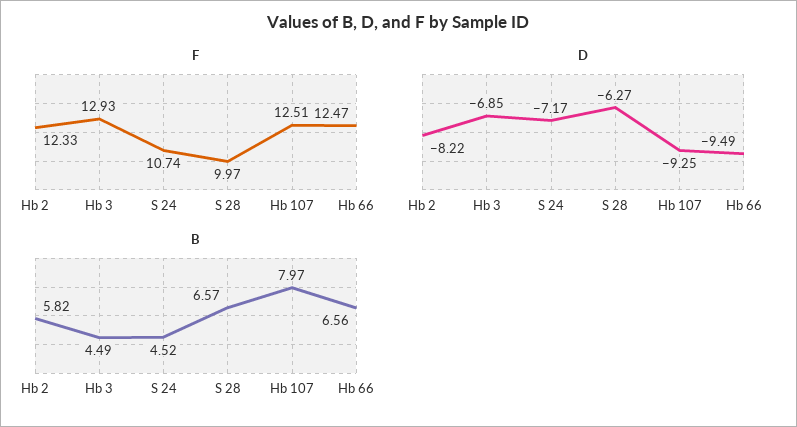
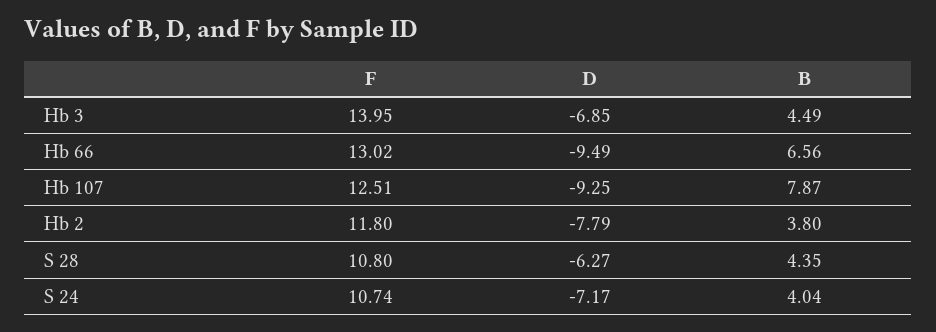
F, Hb 2: 12.33 -> 11.8
F, Hb 3: 12.93 -> 13.95
F, S 28: 9.97 -> 10.8
F, Hb 66: 12.47 -> 13.02
D, Hb 2: -8.22 -> -7.79
B, Hb 2: 5.82 -> 3.8
B, S 24: 4.52 -> 4.04
B, S 28: 6.57 -> 4.35
B, Hb 107: 7.97 -> 7.87

